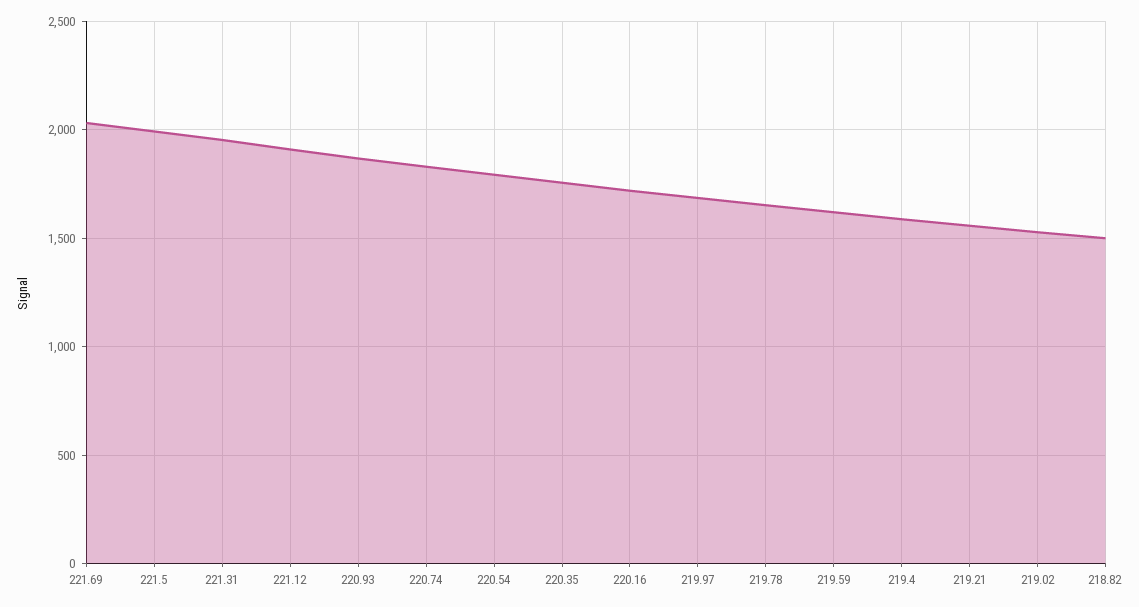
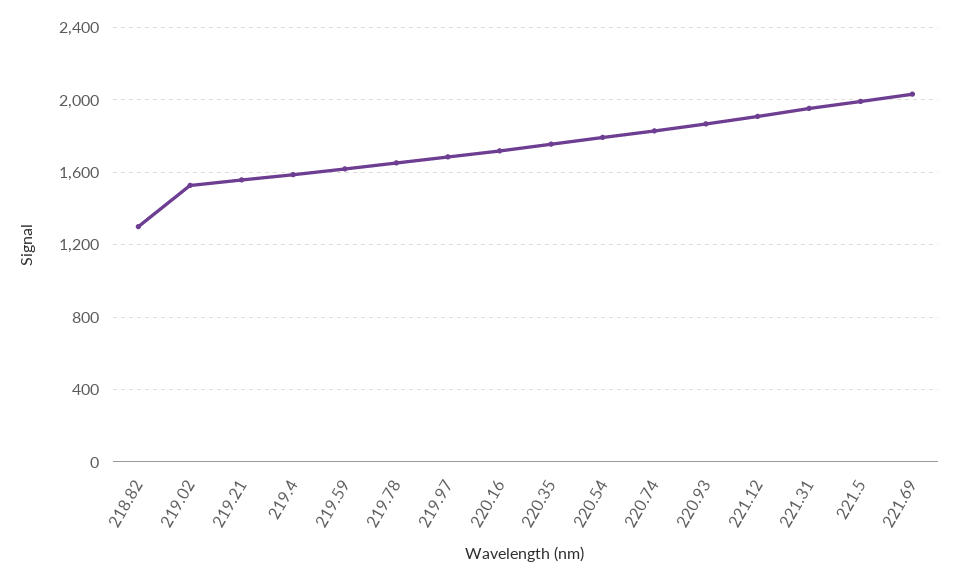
218.82: 1500 -> 1300

